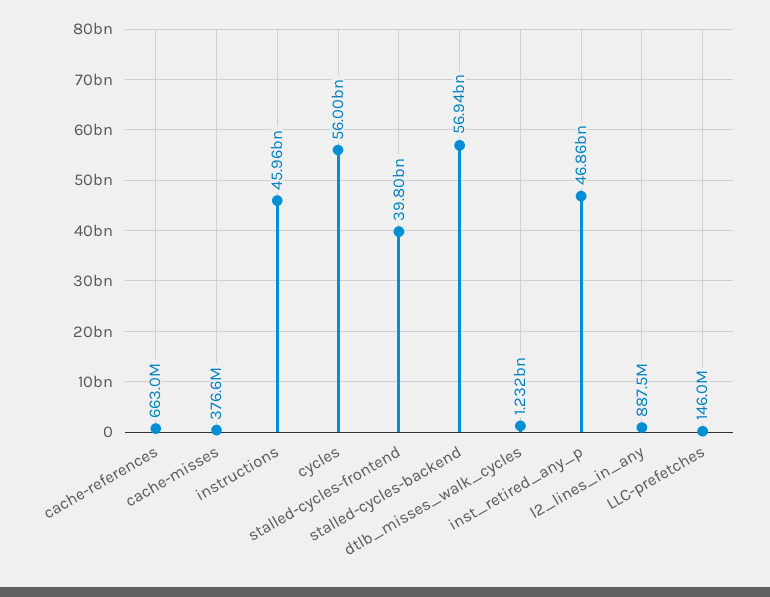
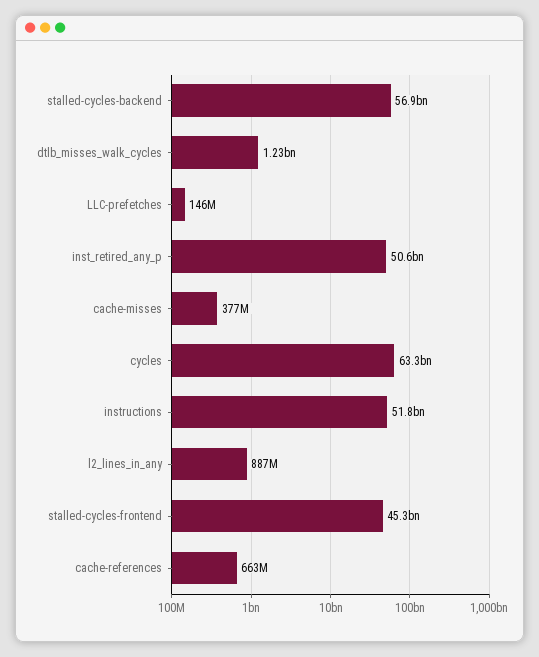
instructions: 45960000000 -> 51800000000
cycles: 56000000000 -> 63300000000
stalled-cycles-frontend: 39800000000 -> 45300000000
inst_retired_any_p: 46860000000 -> 50600000000

